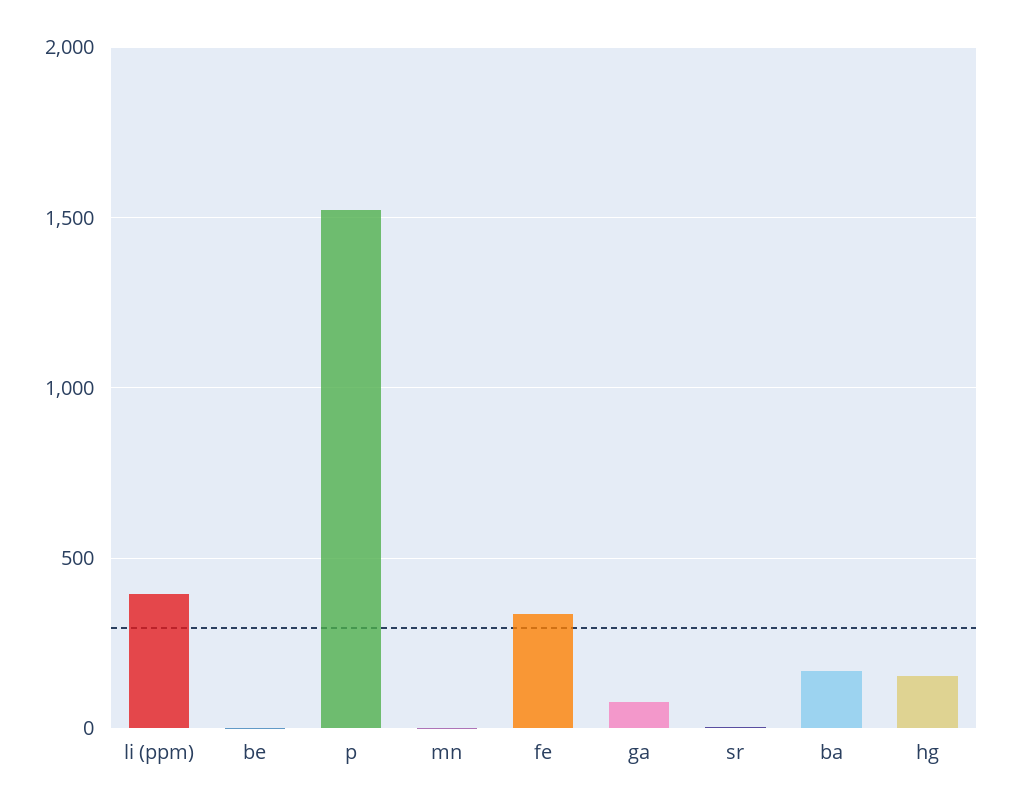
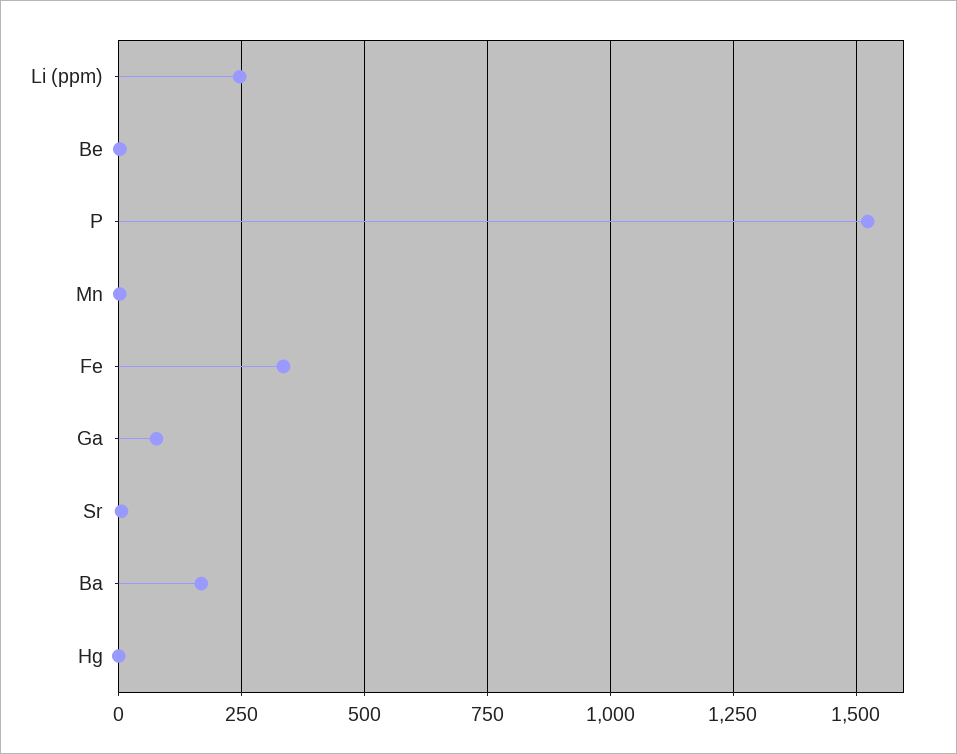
li (ppm): 400 -> 250
hg: 150 -> 0

